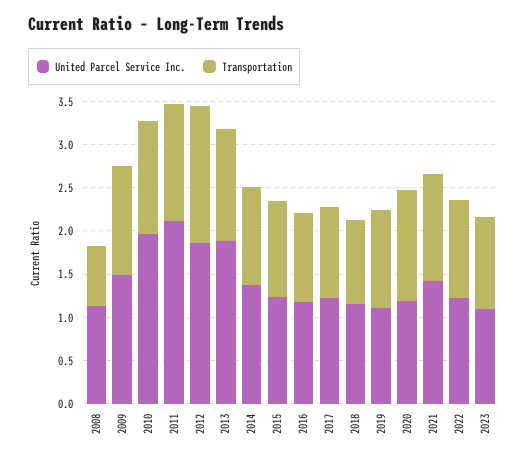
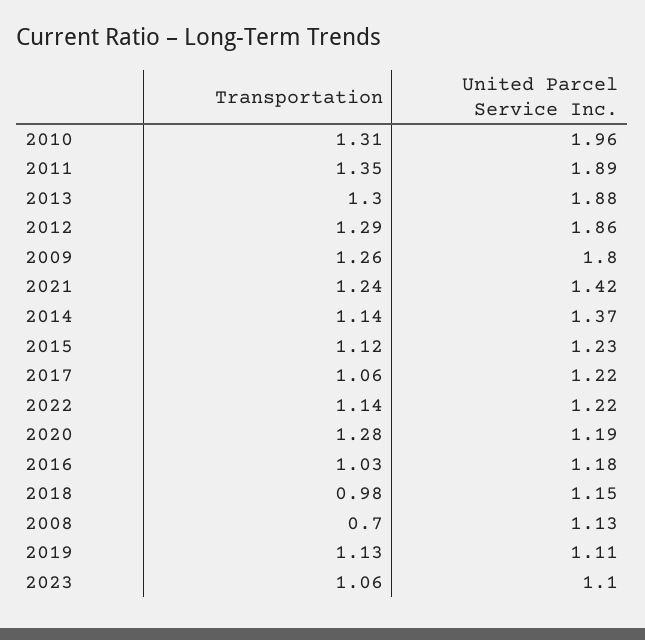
United Parcel Service Inc., 2009: 1.5 -> 1.8
United Parcel Service Inc., 2011: 2.1 -> 1.89
Transportation, 2012: 1.6 -> 1.29

